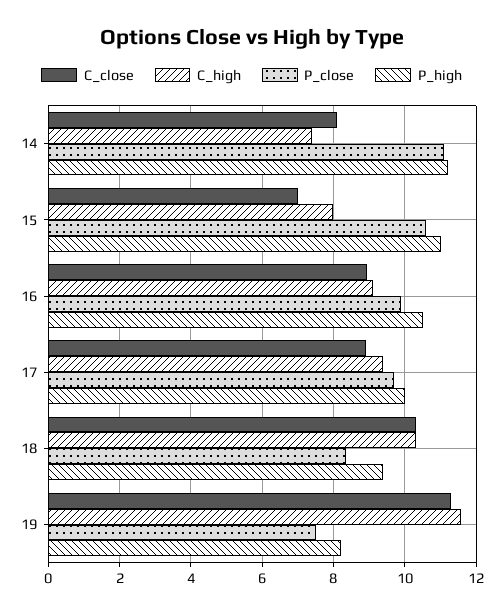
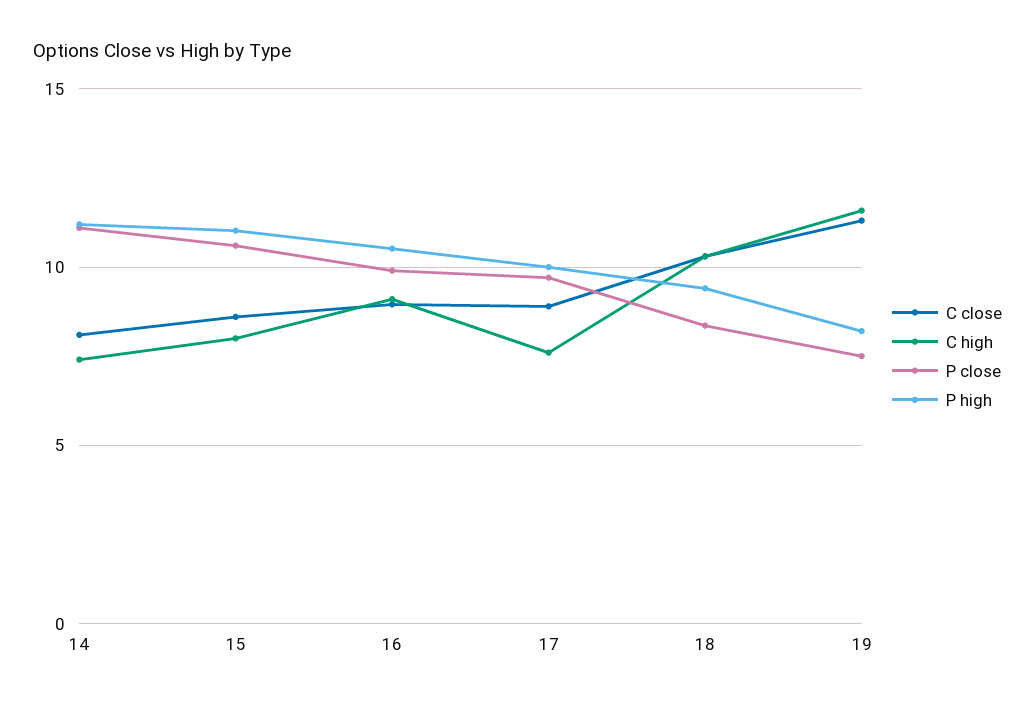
C_close, 15: 7 -> 8.5
C_high, 17: 9.4 -> 7.5

